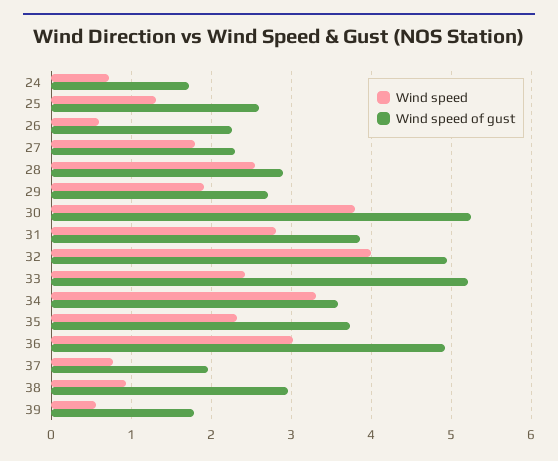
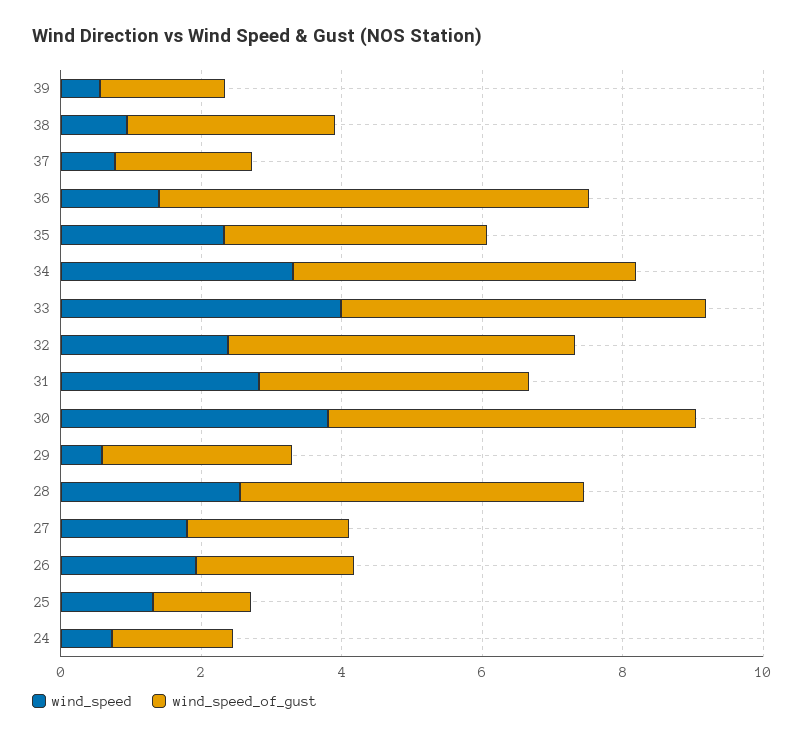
Wind speed of gust, 25: 2.6 -> 1.5
Wind speed, 26: 0.6 -> 2
Wind speed of gust, 28: 2.9 -> 5
Wind speed, 29: 1.9 -> 0.5
Wind speed, 32: 4 -> 2.5
Wind speed, 33: 2.4 -> 4
Wind speed of gust, 34: 3.6 -> 5
Wind speed, 36: 3 -> 1.5
Wind speed of gust, 36: 4.9 -> 6

